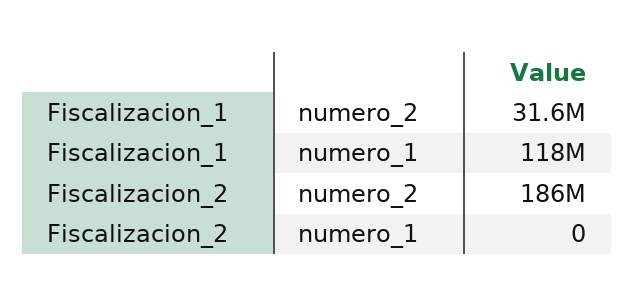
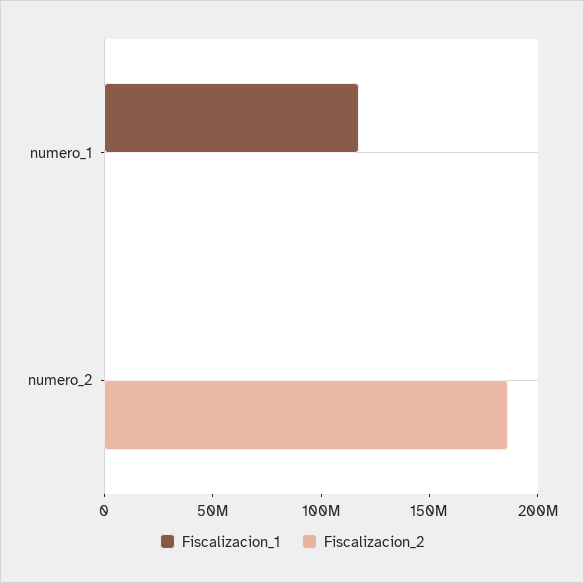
Fiscalizacion_1, numero_2: 31600000 -> 0

